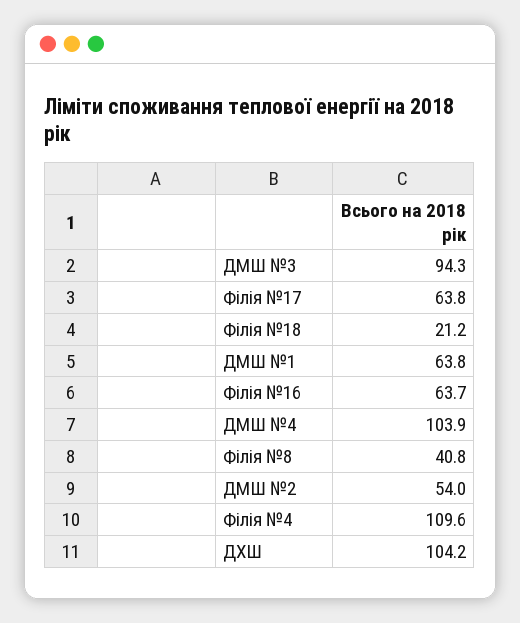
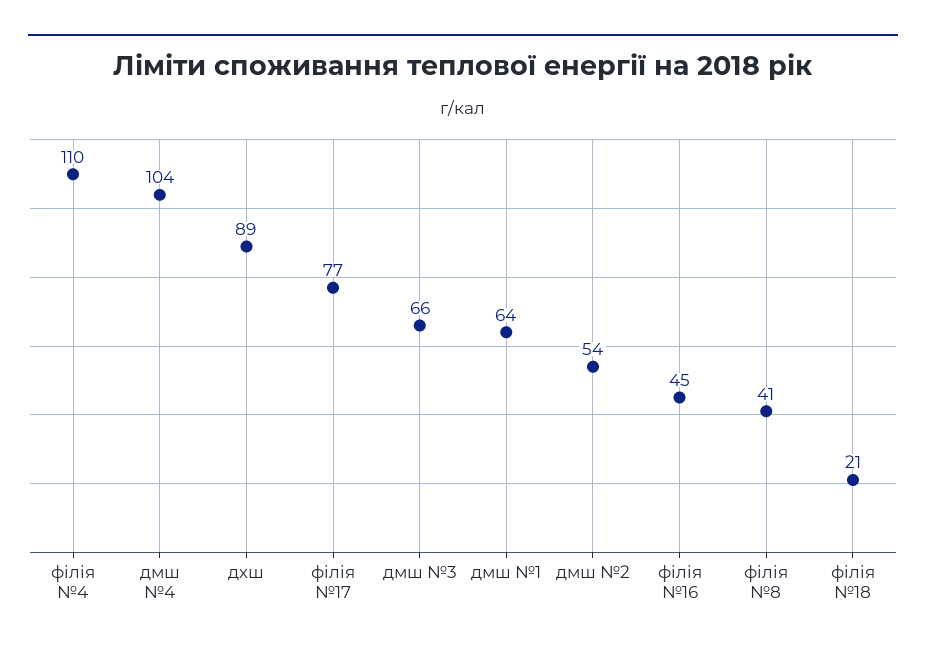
ДМШ №3: 94.3 -> 66
Філія №17: 63.8 -> 77
Філія №16: 63.7 -> 45
ДХШ: 104.2 -> 89

